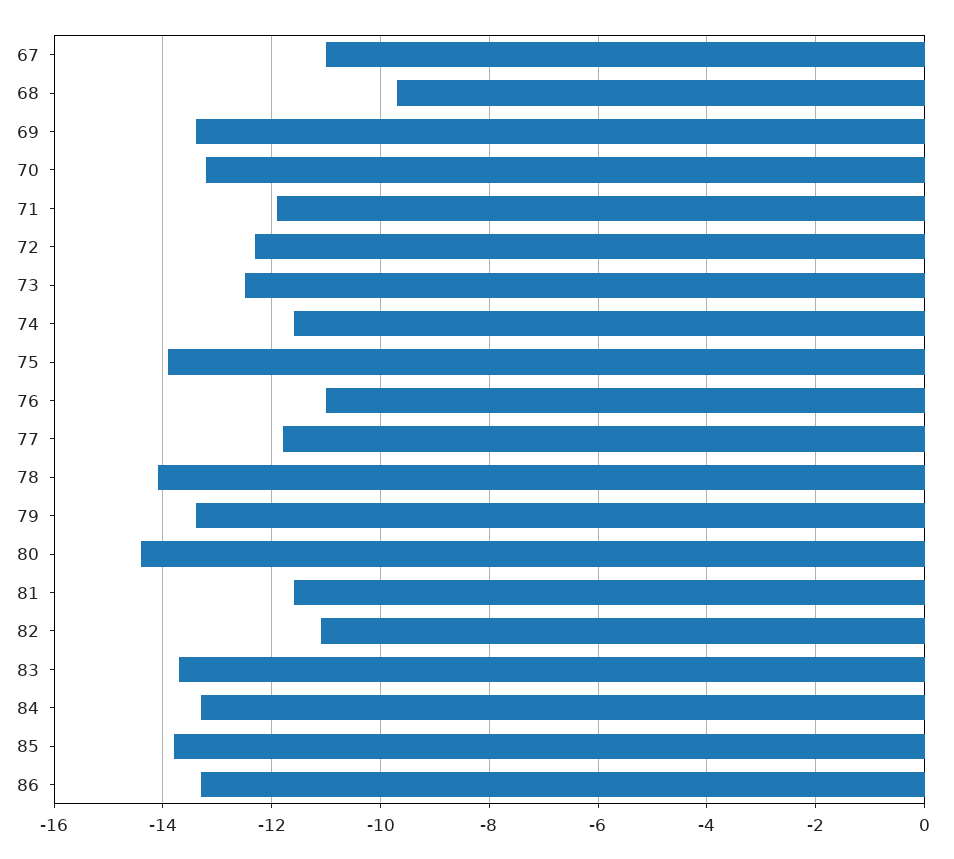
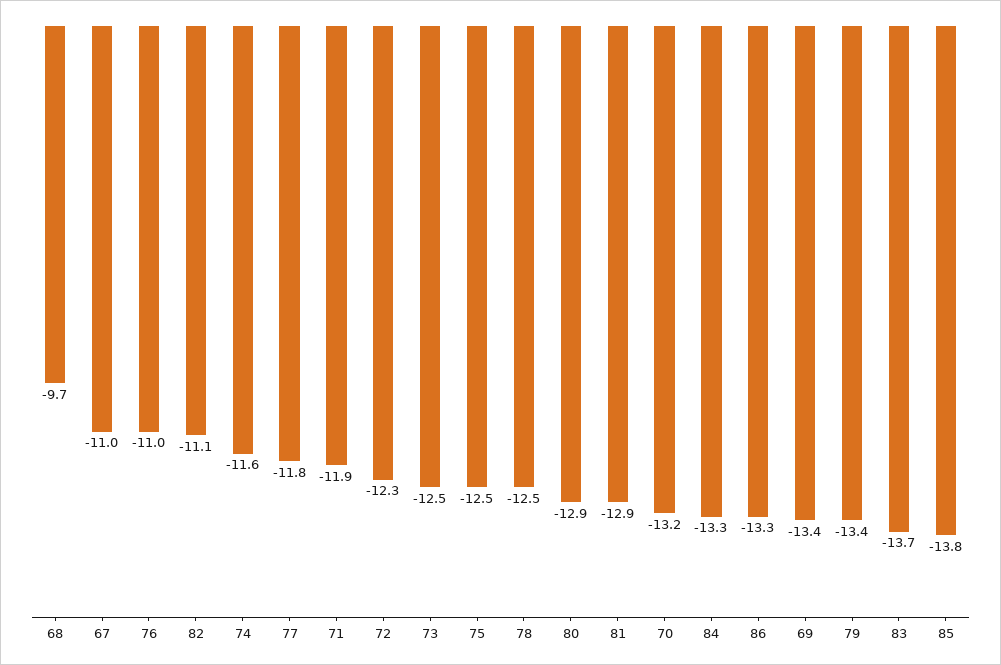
75: -14 -> -12.5
78: -14 -> -12.5
80: -14.5 -> -12.9
81: -11.5 -> -12.9

